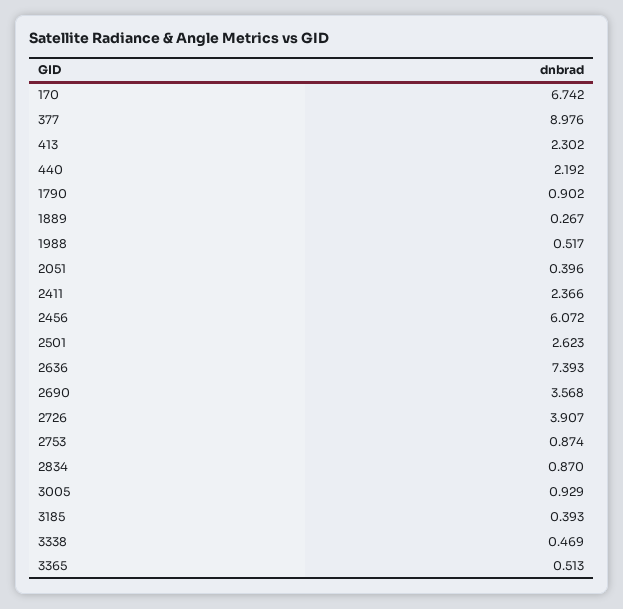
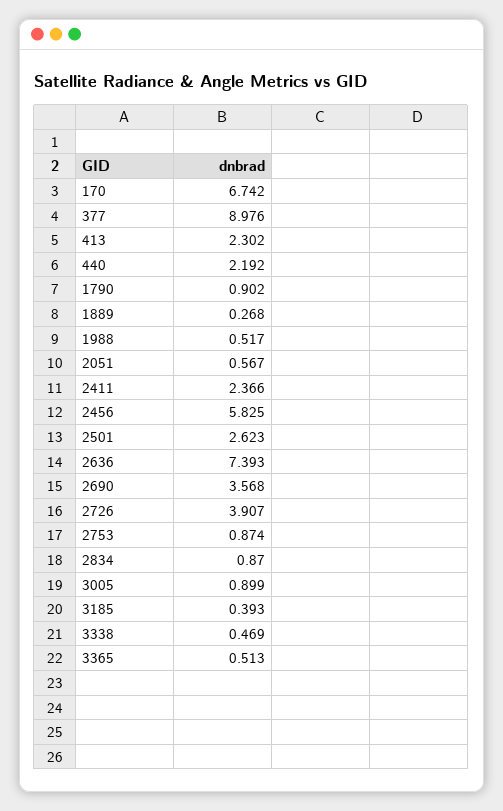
1889: 0.267 -> 0.268
2051: 0.396 -> 0.567
2456: 6.072 -> 5.825
3005: 0.929 -> 0.899

